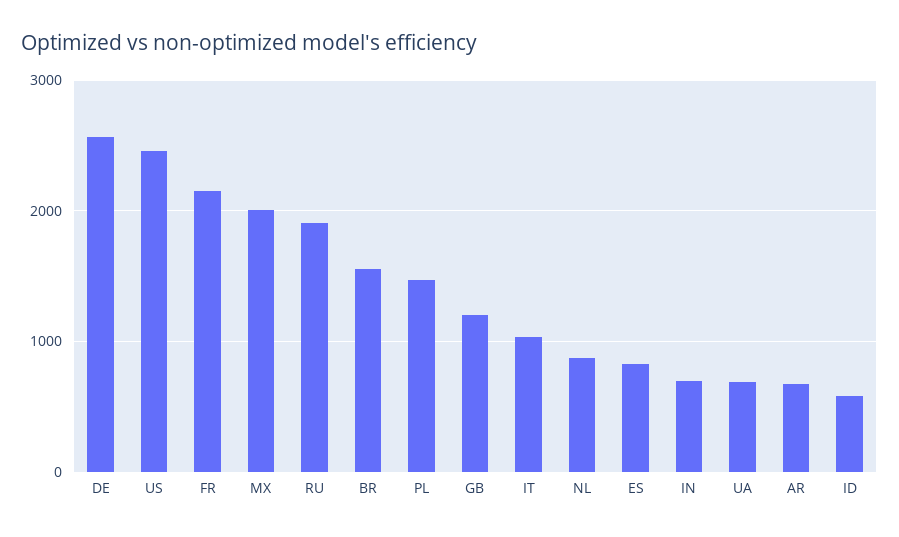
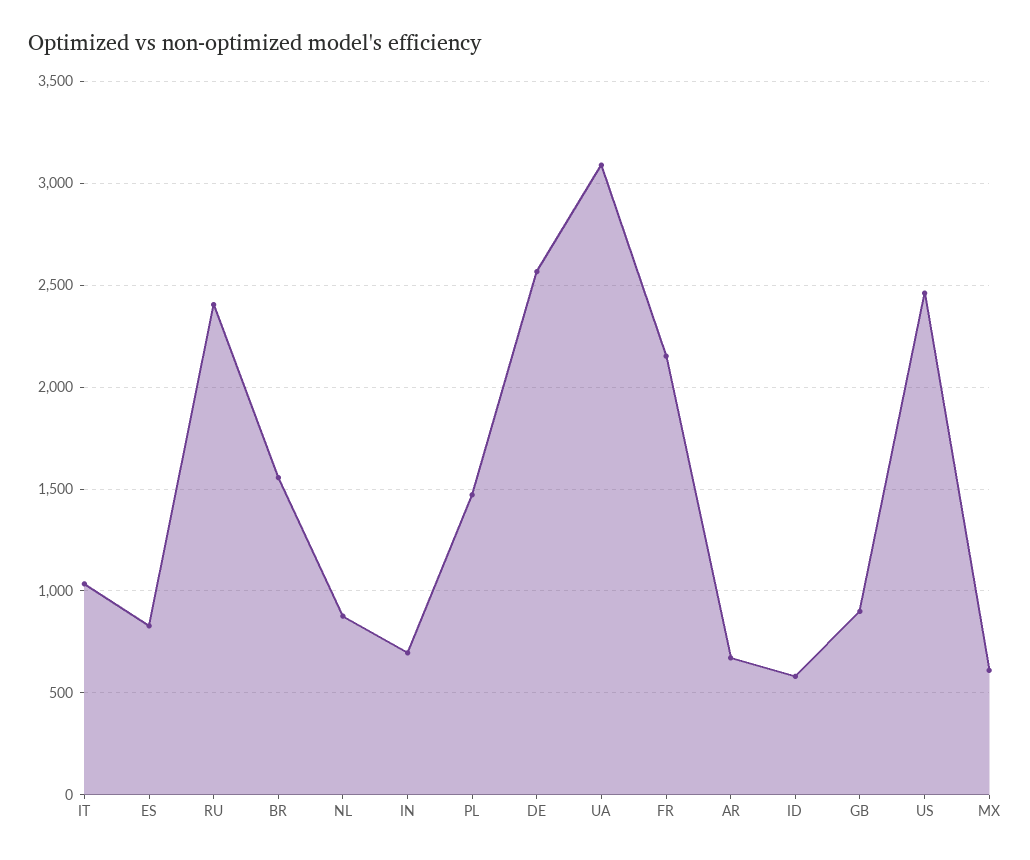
MX: 2000 -> 600
RU: 1900 -> 2400
GB: 1200 -> 900
UA: 700 -> 3100

